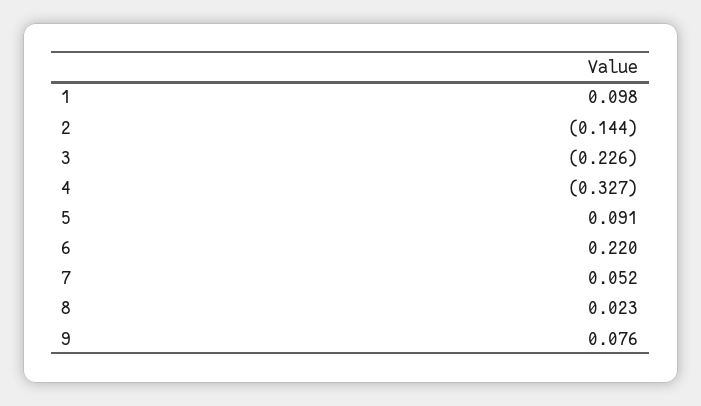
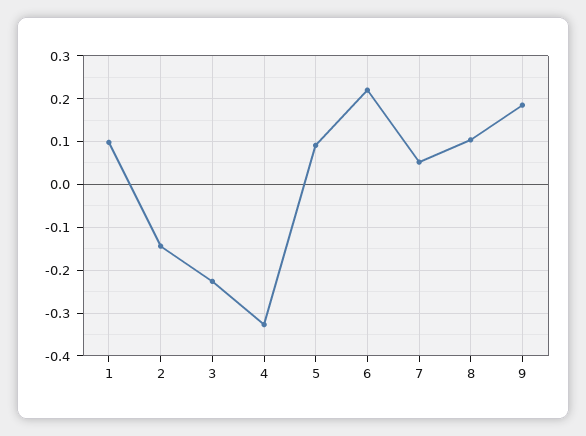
8: 0.023 -> 0.1
9: 0.076 -> 0.18

